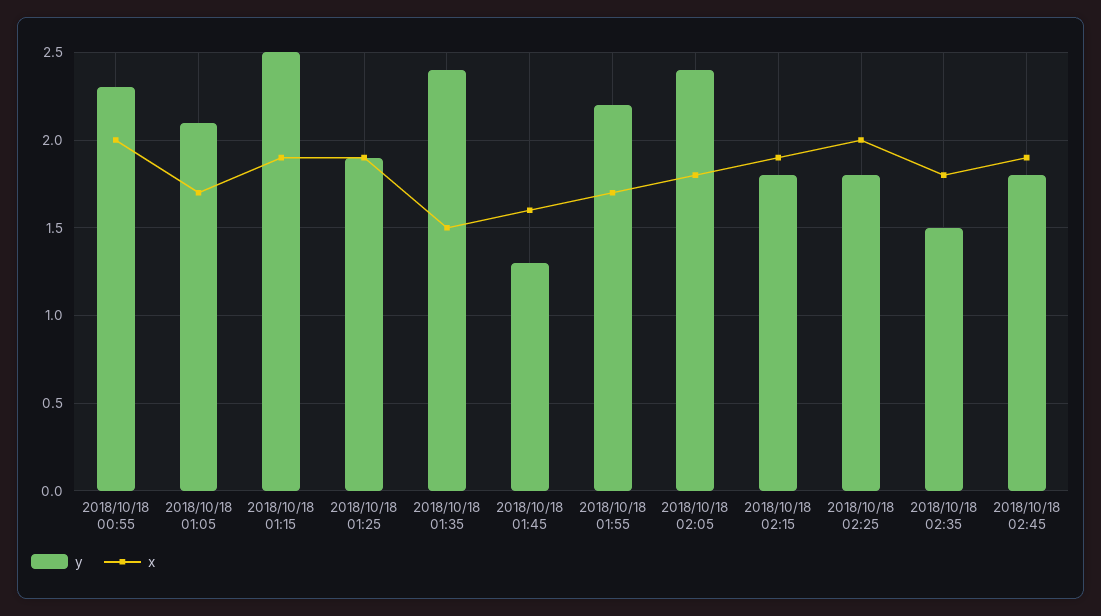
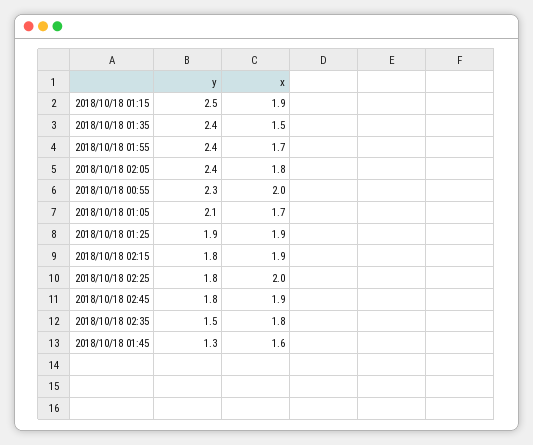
y, 2018/10/18 01:55: 2.2 -> 2.4

